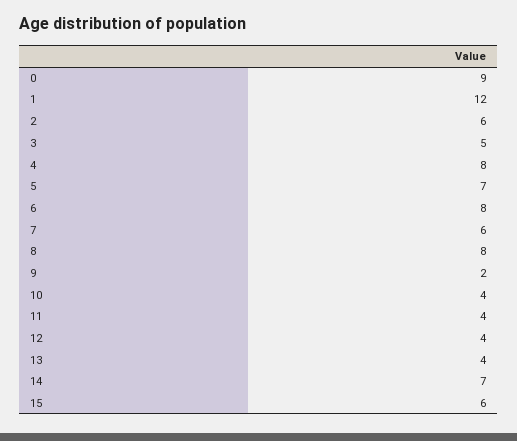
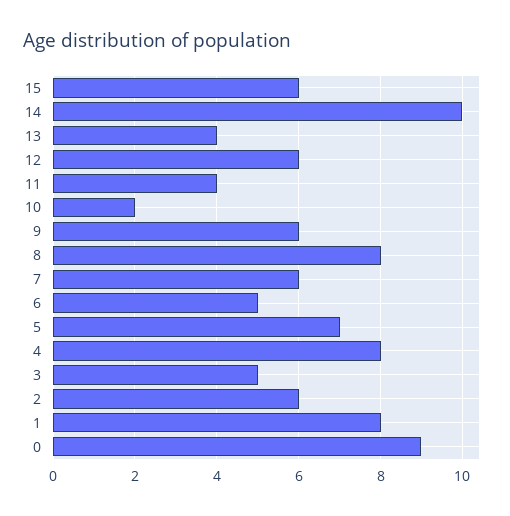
1: 12 -> 8
6: 8 -> 5
9: 2 -> 6
10: 4 -> 2
12: 4 -> 6
14: 7 -> 10

